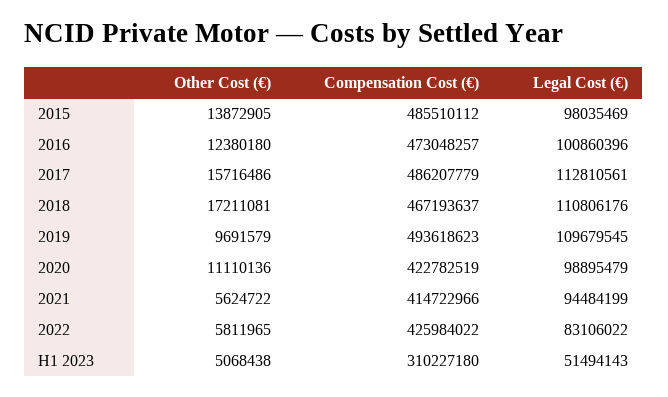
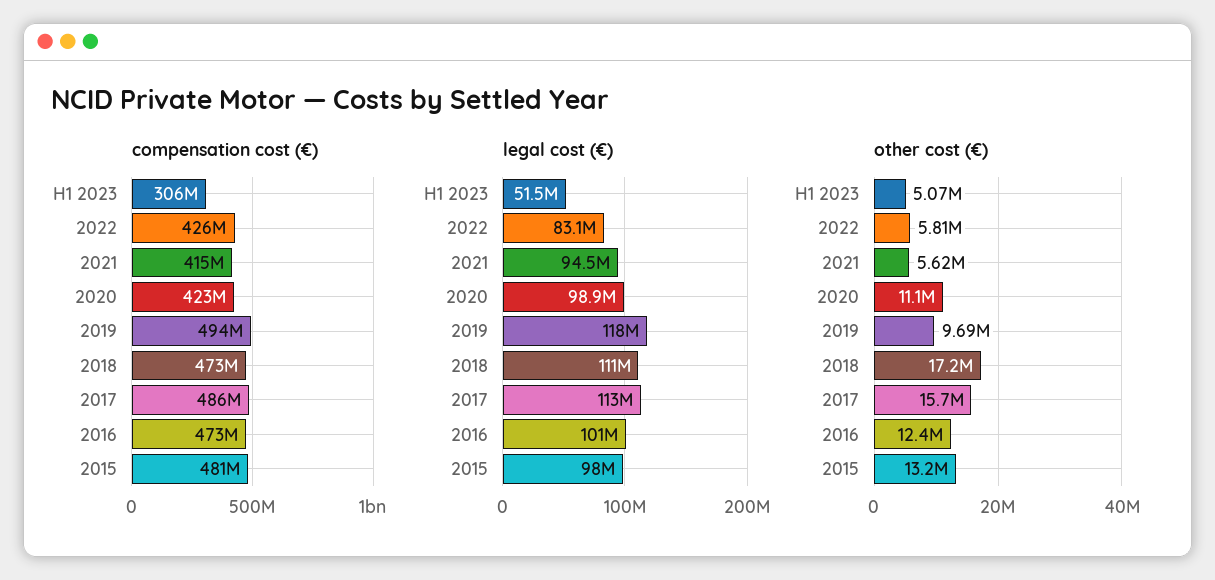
Other Cost (€), 2015: 13872905 -> 13200000
Compensation Cost (€), 2015: 485510112 -> 481000000
Compensation Cost (€), 2018: 467193637 -> 473000000
Legal Cost (€), 2019: 109679545 -> 118000000
Compensation Cost (€), H1 2023: 310227180 -> 306000000

